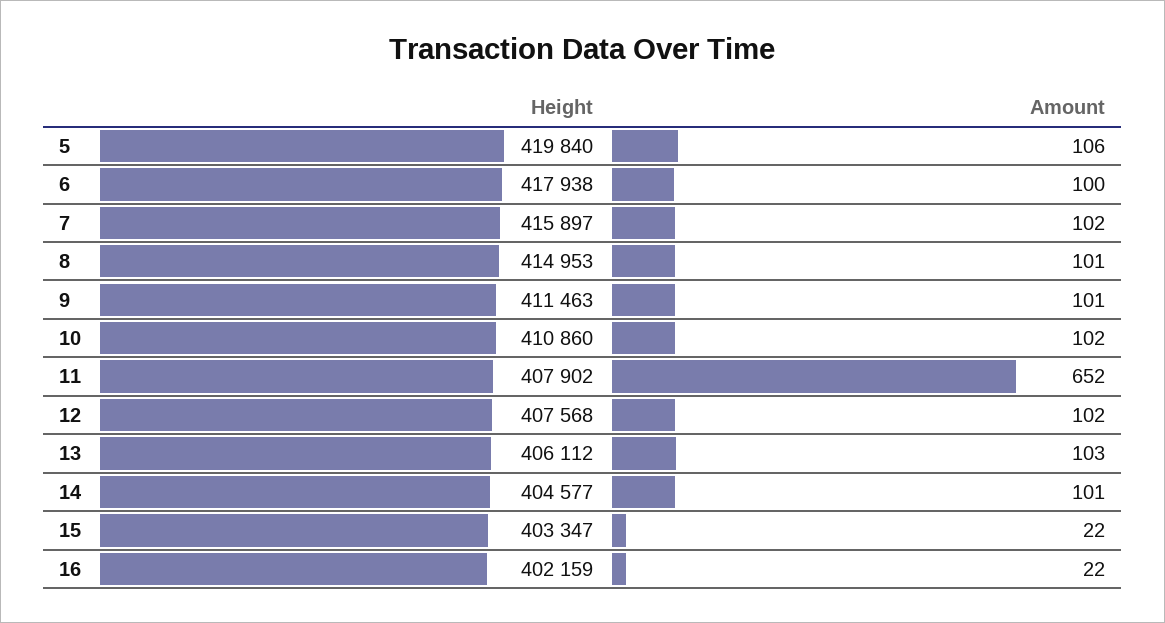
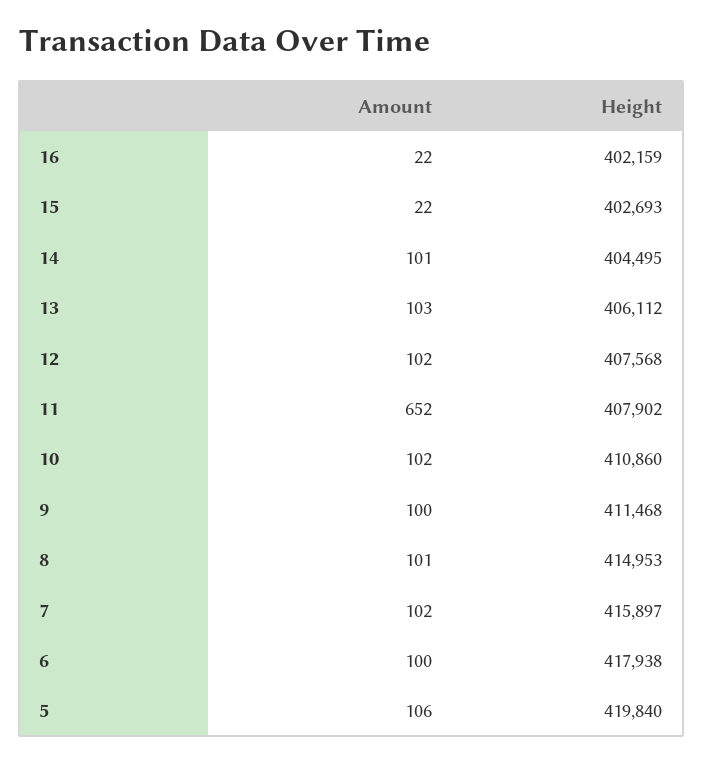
Height, 9: 411463 -> 411468
Amount, 9: 101 -> 100
Height, 14: 404577 -> 404495
Height, 15: 403347 -> 402693

